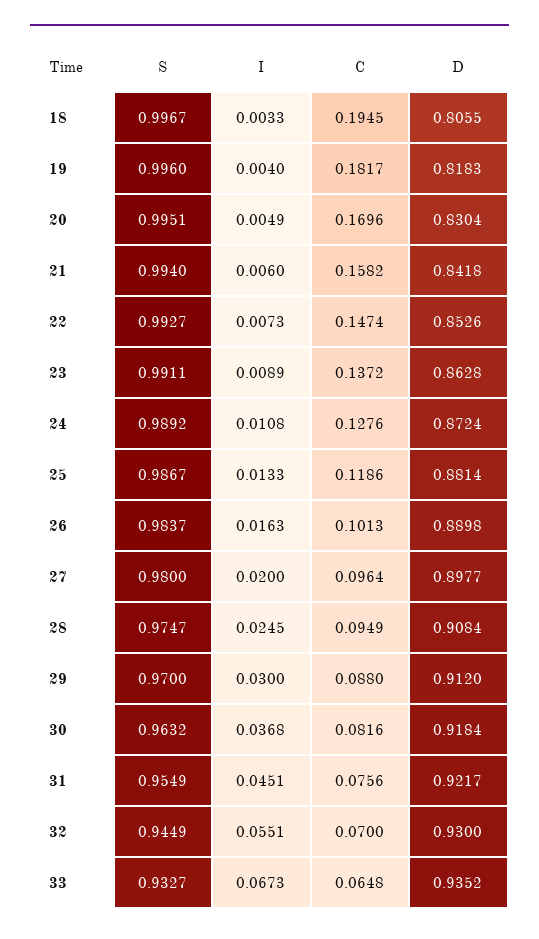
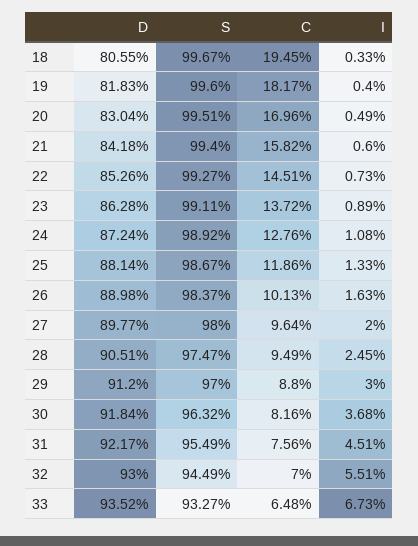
C, 22: 0.1474 -> 0.1451
D, 28: 0.9084 -> 0.9051

